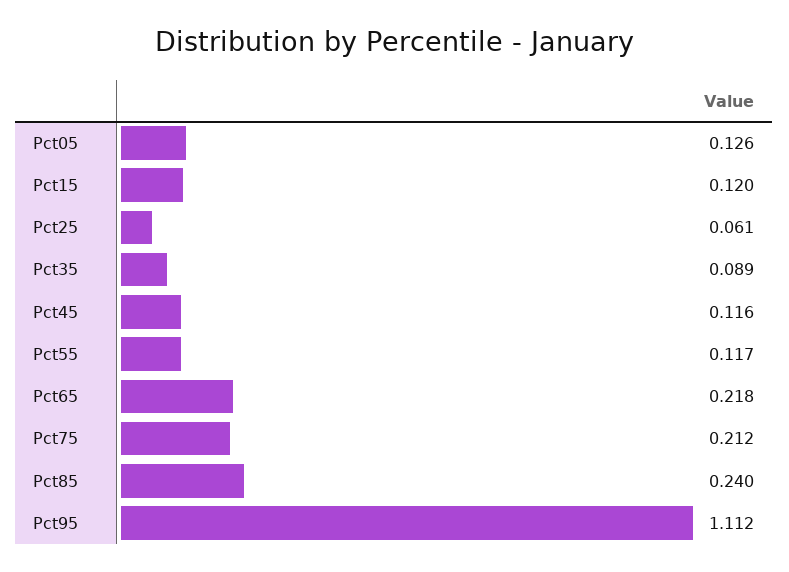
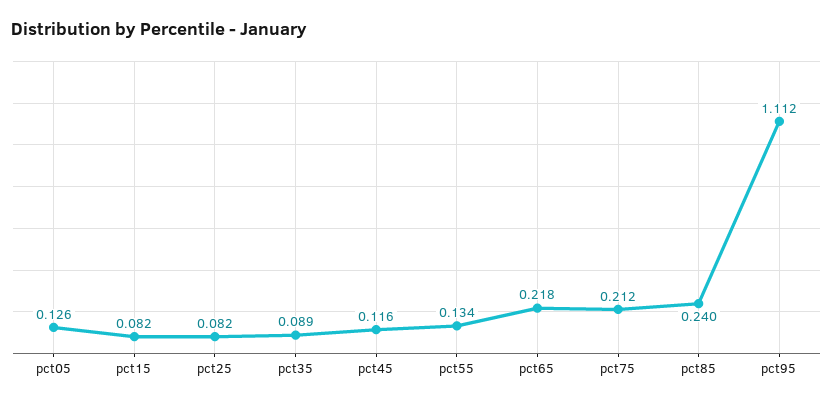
Pct15: 0.12 -> 0.082
Pct25: 0.061 -> 0.082
Pct55: 0.117 -> 0.134

